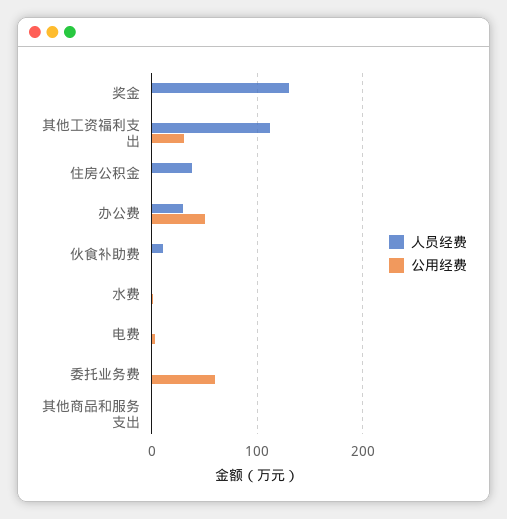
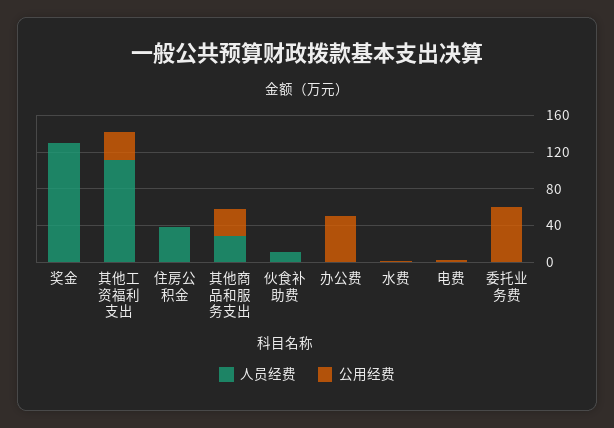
人员经费, 办公费: 30 -> 0
人员经费, 其他商品和服务支出: 0 -> 30
公用经费, 其他商品和服务支出: 0 -> 30

